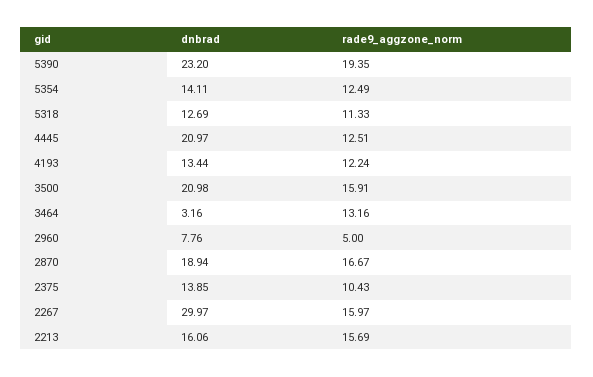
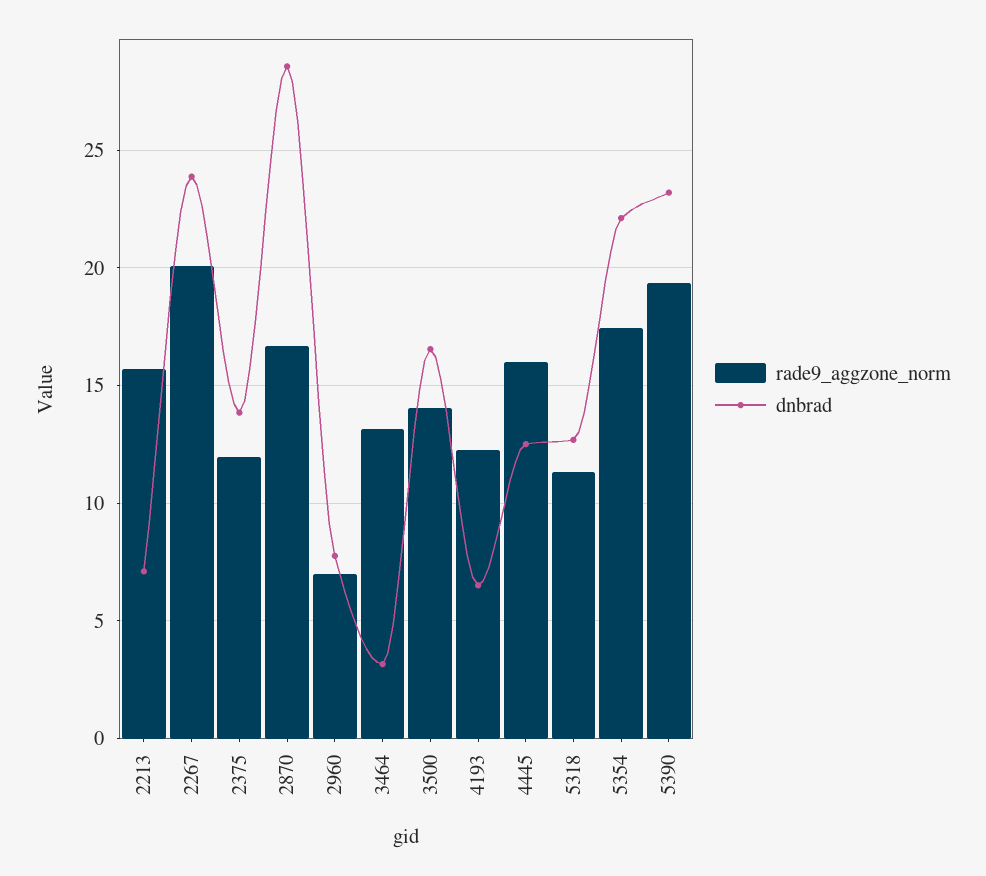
dnbrad, 5354: 14.11 -> 22
rade9_aggzone_norm, 5354: 12.49 -> 17.5
dnbrad, 4445: 20.97 -> 12.5
rade9_aggzone_norm, 4445: 12.51 -> 16
dnbrad, 4193: 13.44 -> 6.5
dnbrad, 3500: 20.98 -> 16.5
rade9_aggzone_norm, 3500: 15.91 -> 14
rade9_aggzone_norm, 2960: 5 -> 7
dnbrad, 2870: 18.94 -> 28.5
rade9_aggzone_norm, 2375: 10.43 -> 12
dnbrad, 2267: 29.97 -> 24
rade9_aggzone_norm, 2267: 15.97 -> 20
dnbrad, 2213: 16.06 -> 7

